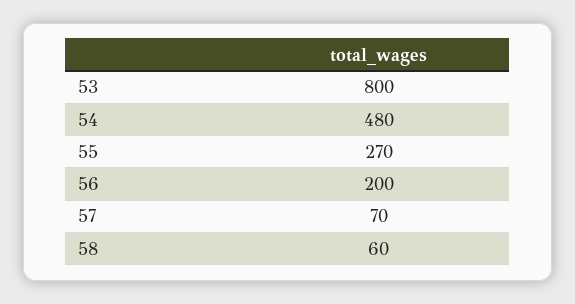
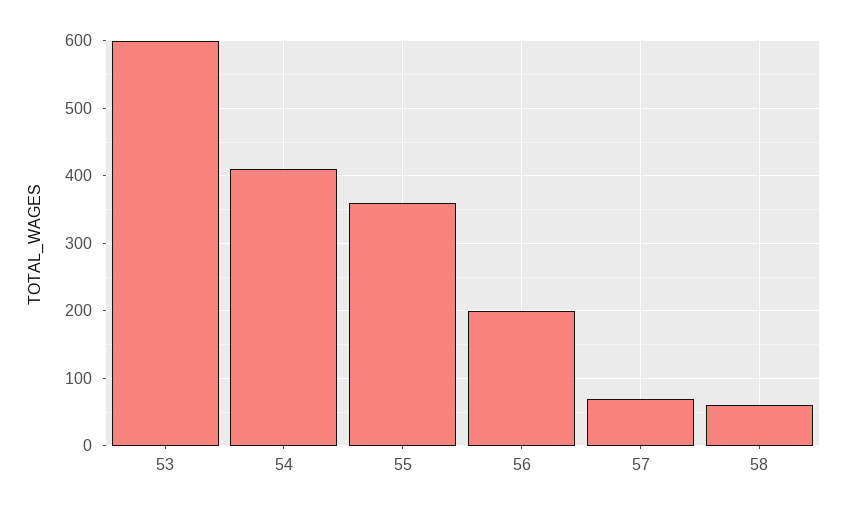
53: 800 -> 600
54: 480 -> 410
55: 270 -> 360

